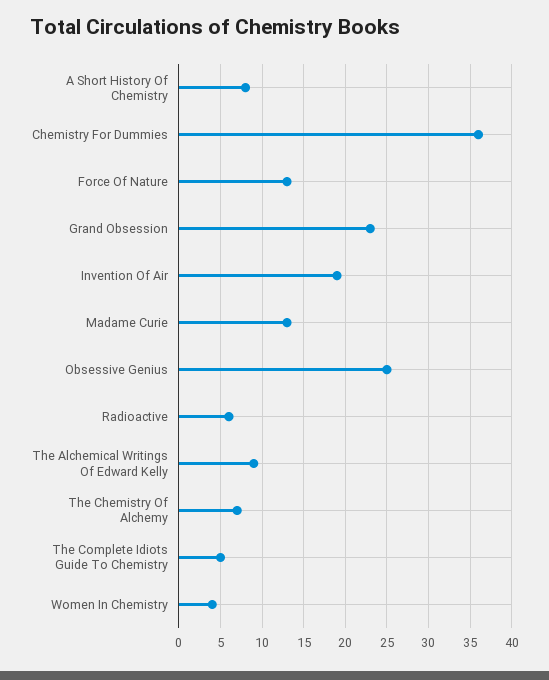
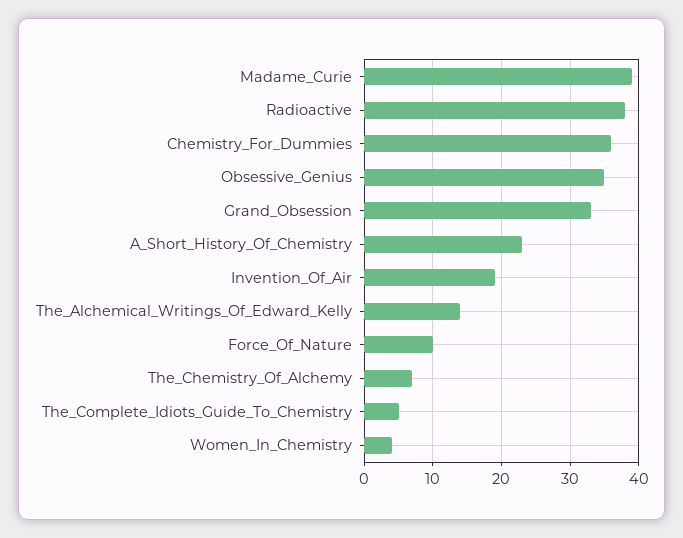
A Short History Of Chemistry: 8 -> 23
Force Of Nature: 13 -> 10
Grand Obsession: 23 -> 33
Madame Curie: 13 -> 39
Obsessive Genius: 25 -> 35
Radioactive: 6 -> 38
The Alchemical Writings Of Edward Kelly: 9 -> 14

